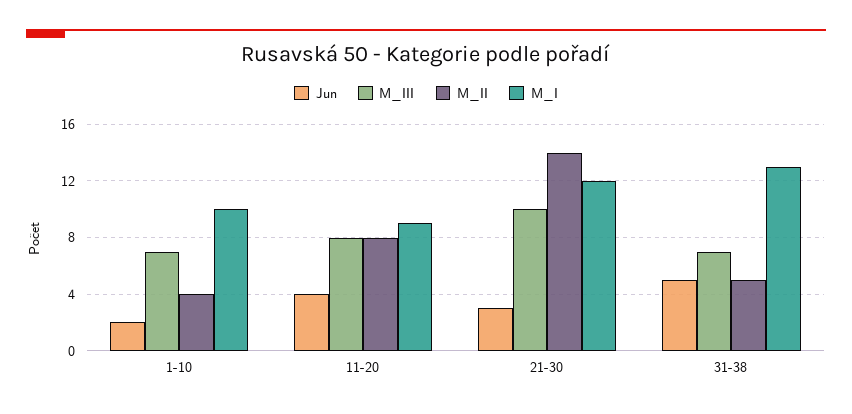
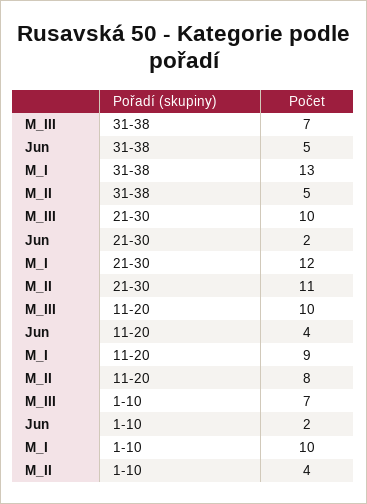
M_III, 11-20: 8 -> 10
Jun, 21-30: 3 -> 2
M_II, 21-30: 14 -> 11

